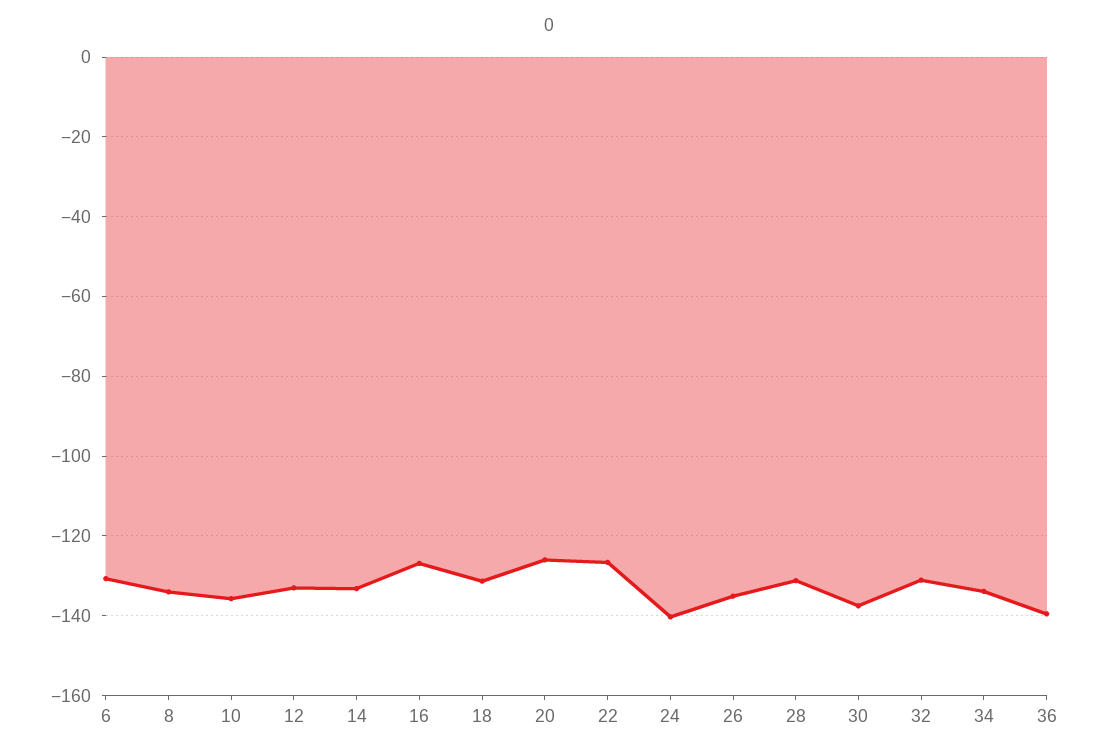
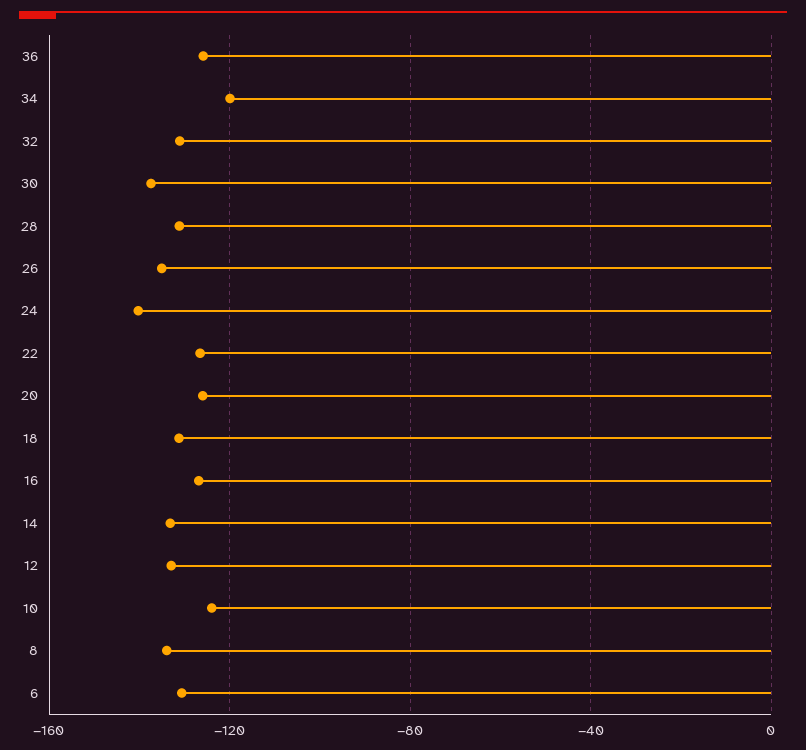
10: -136 -> -125
34: -134 -> -120
36: -140 -> -125

